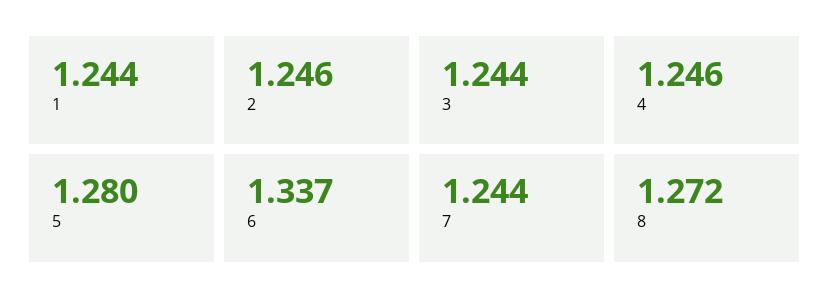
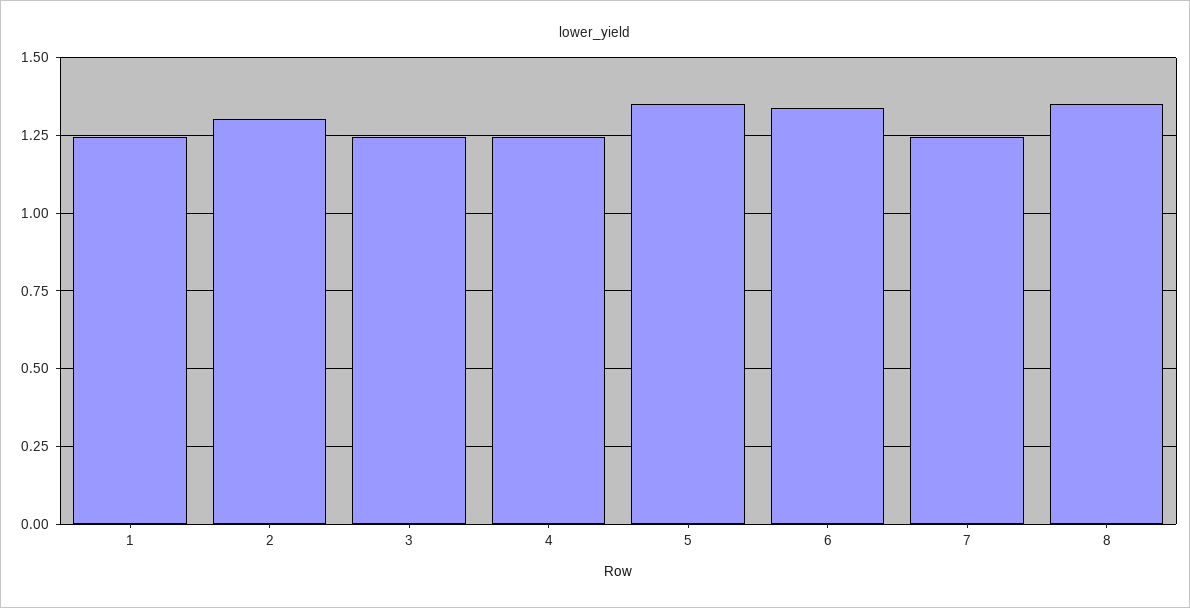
2: 1.246 -> 1.3
5: 1.28 -> 1.35
8: 1.272 -> 1.35

